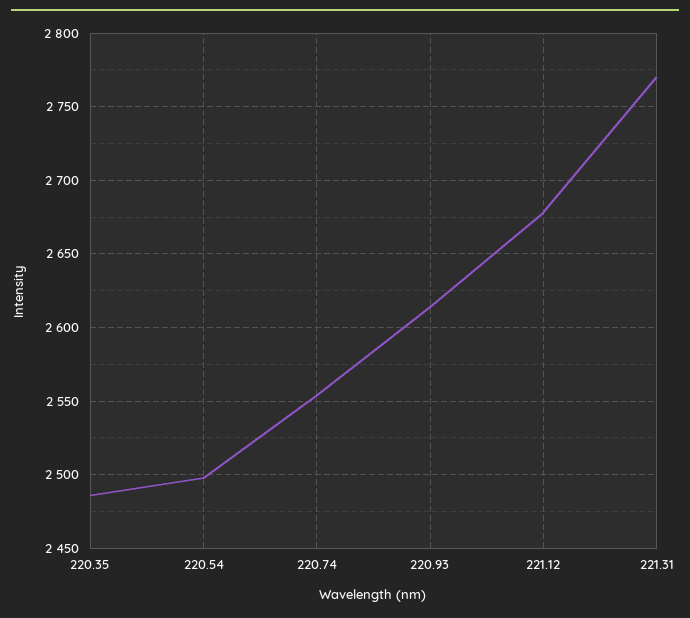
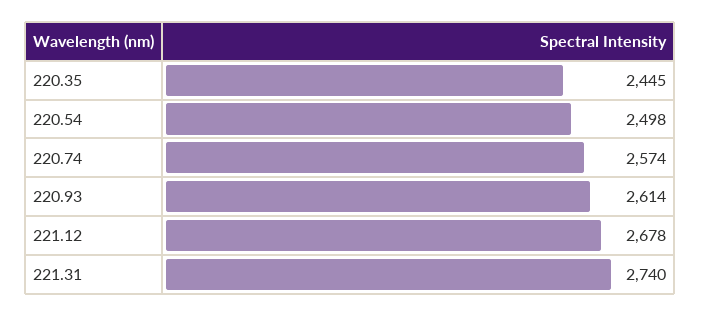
220.35: 2485 -> 2445
220.74: 2555 -> 2574
221.31: 2770 -> 2740

